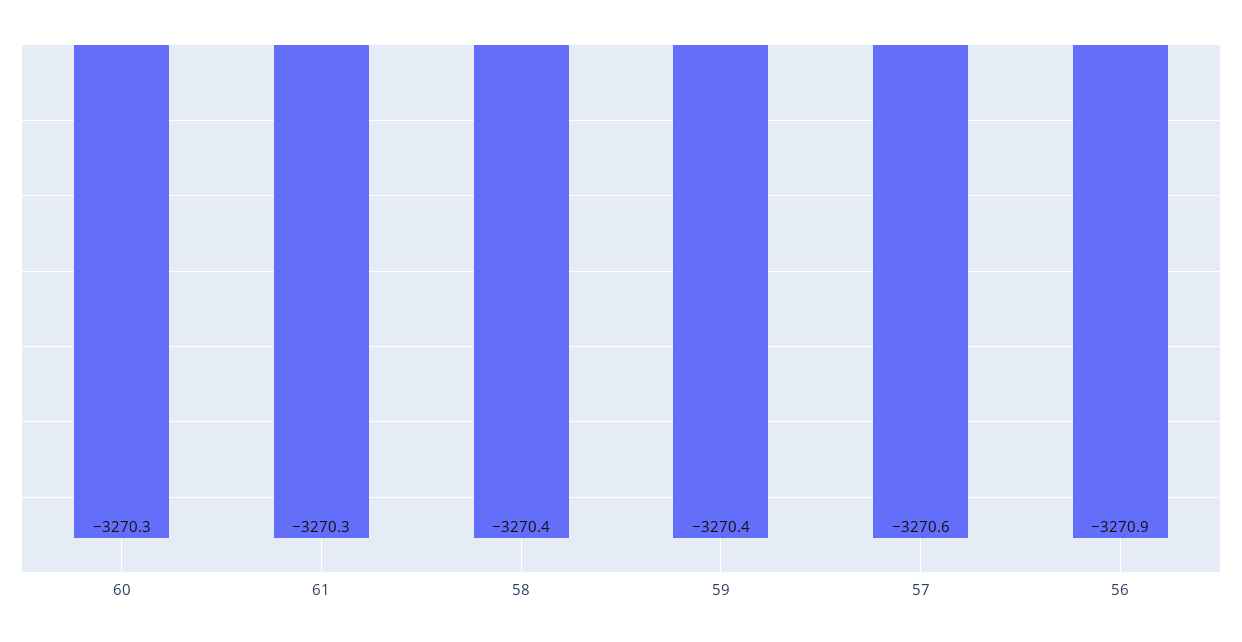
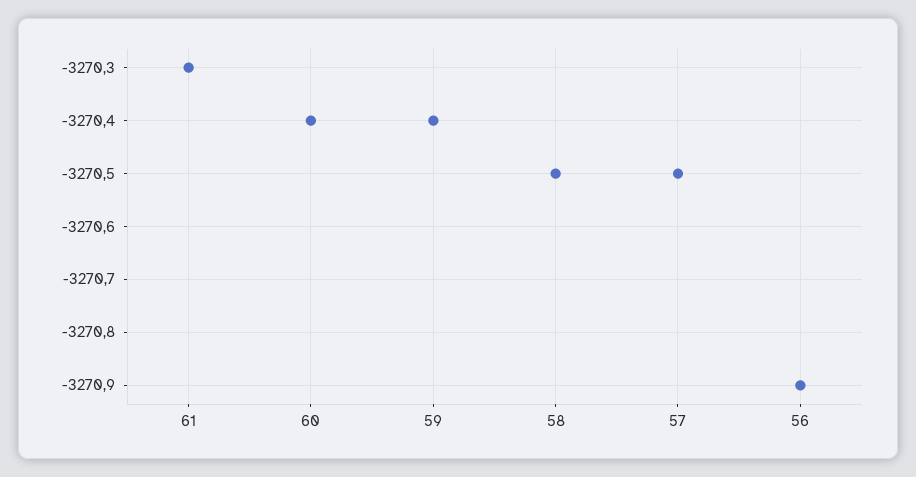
60: -3270.3 -> -3270.4
58: -3270.4 -> -3270.5
57: -3270.6 -> -3270.5

